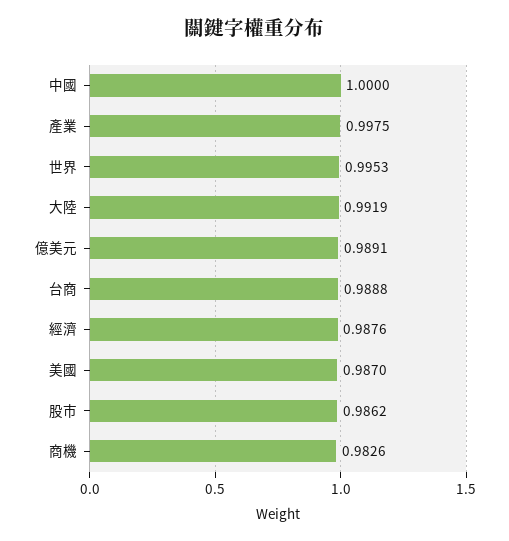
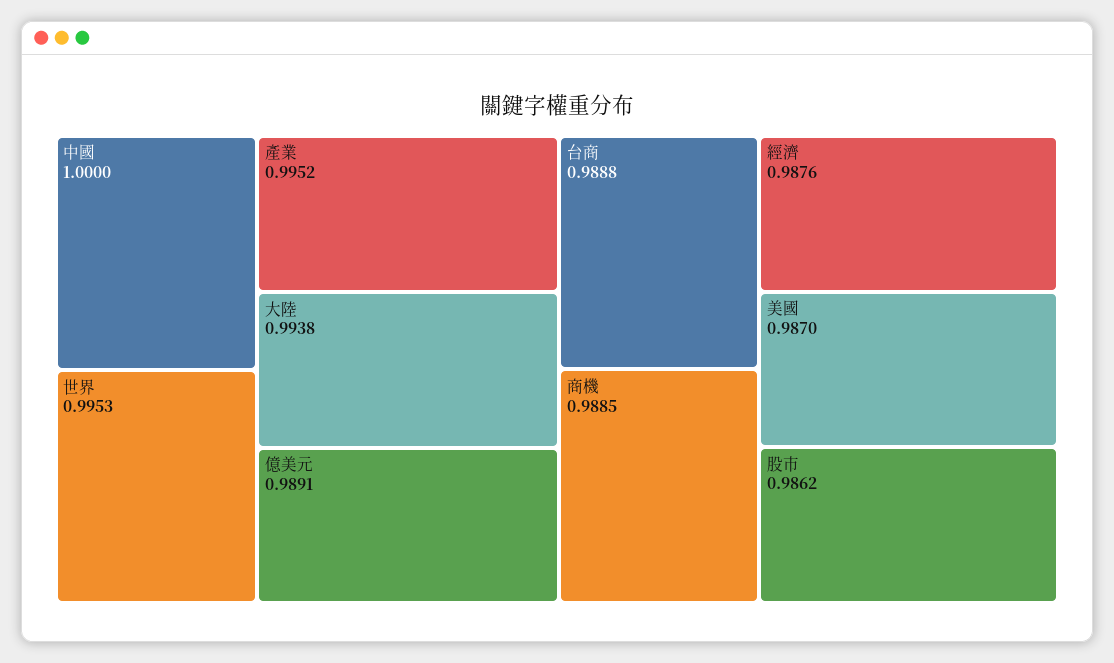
產業: 0.9975 -> 0.9952
大陸: 0.9919 -> 0.9938
商機: 0.9826 -> 0.9885

